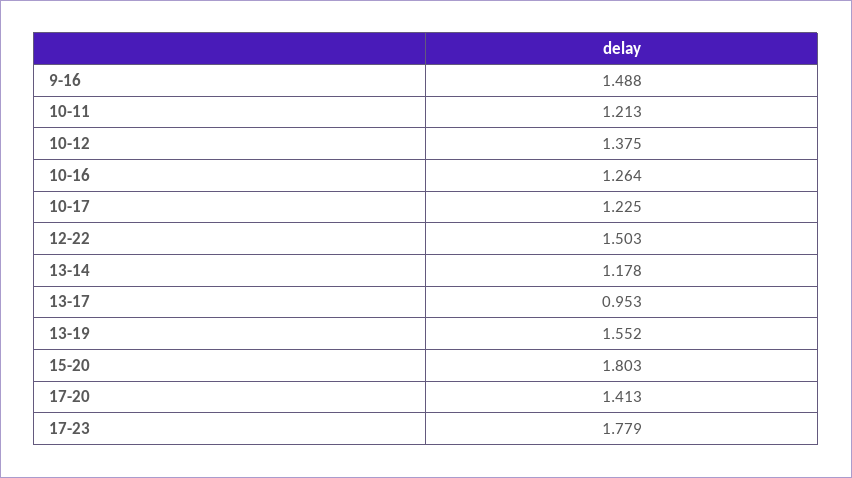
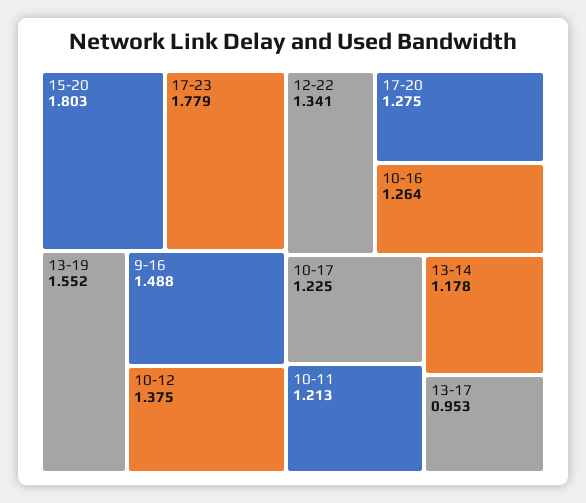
12-22: 1.503 -> 1.341
17-20: 1.413 -> 1.275

